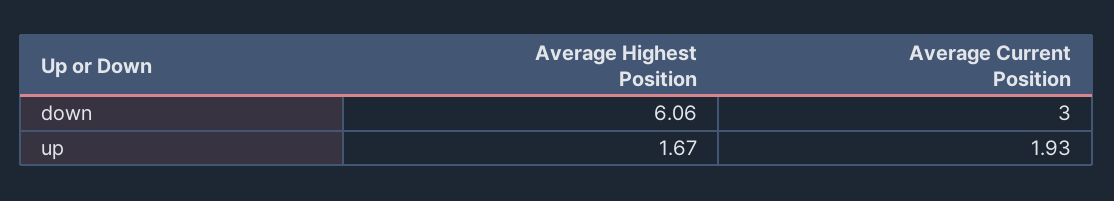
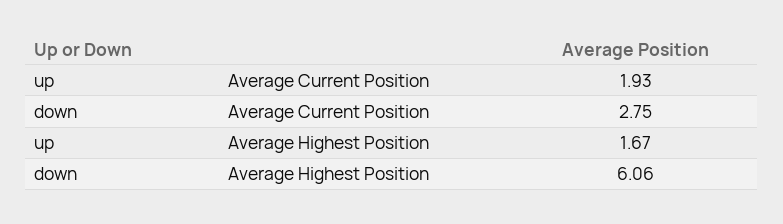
Average Current Position, down: 3 -> 2.75

